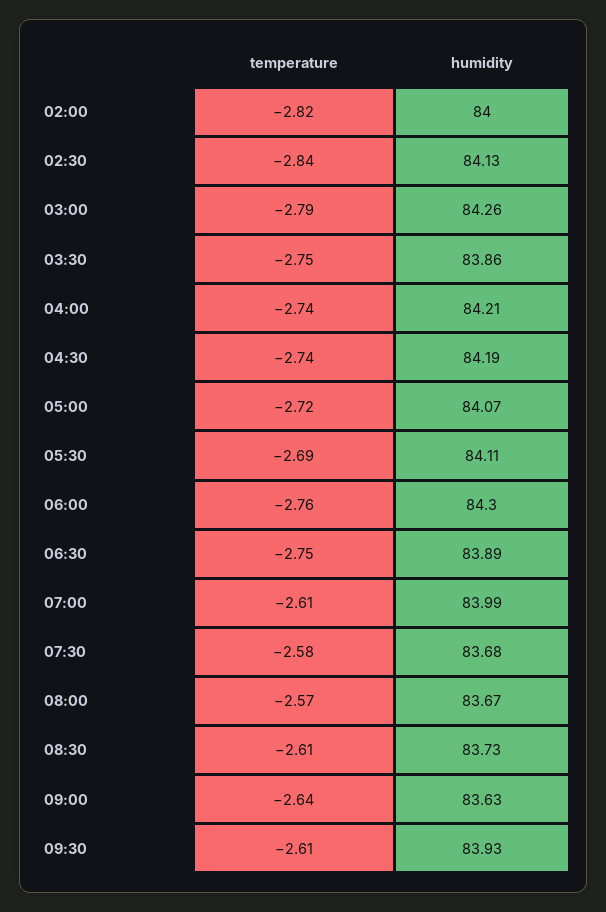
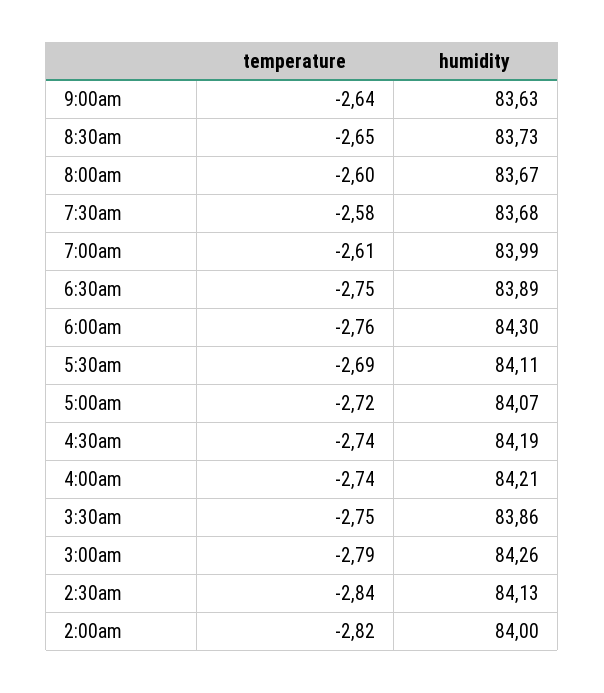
temperature, 08:00: -2.57 -> -2.6
temperature, 08:30: -2.61 -> -2.65
temperature, 09:30: -2.61 -> none
humidity, 09:30: 83.93 -> none

